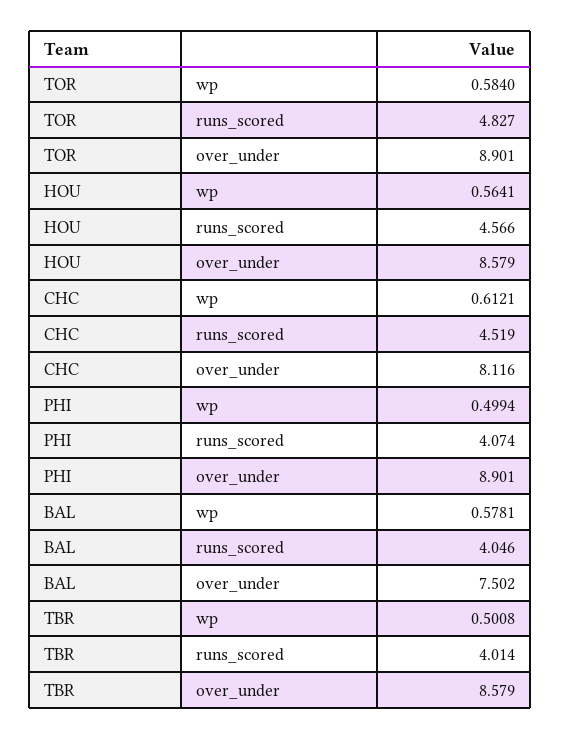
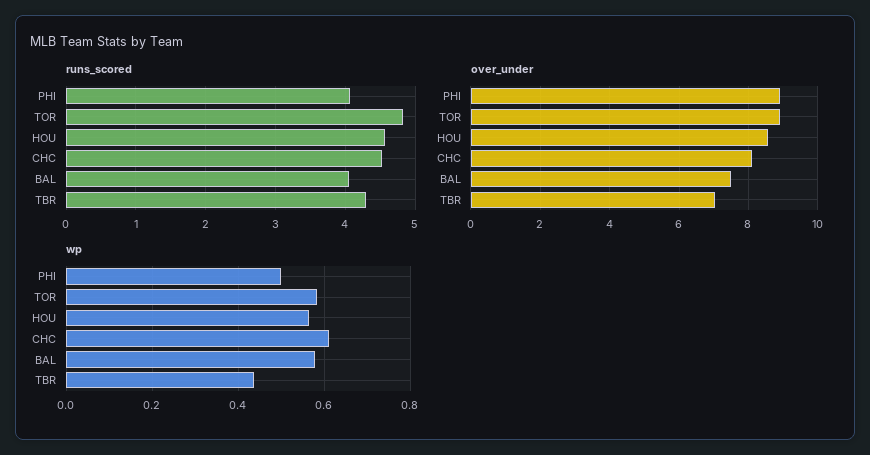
wp, TBR: 0.5008 -> 0.44
runs_scored, TBR: 4.014 -> 4.3
over_under, TBR: 8.579 -> 7

